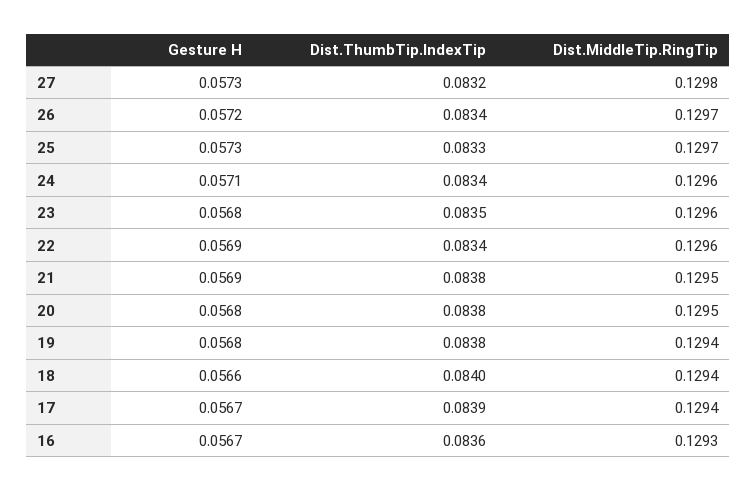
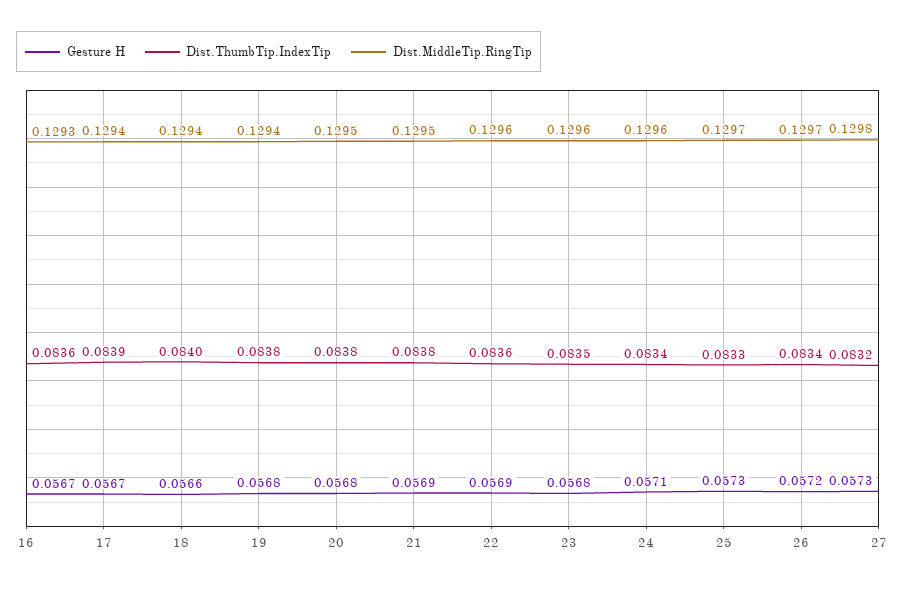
Dist.ThumbTip.IndexTip, 22: 0.0834 -> 0.0836

